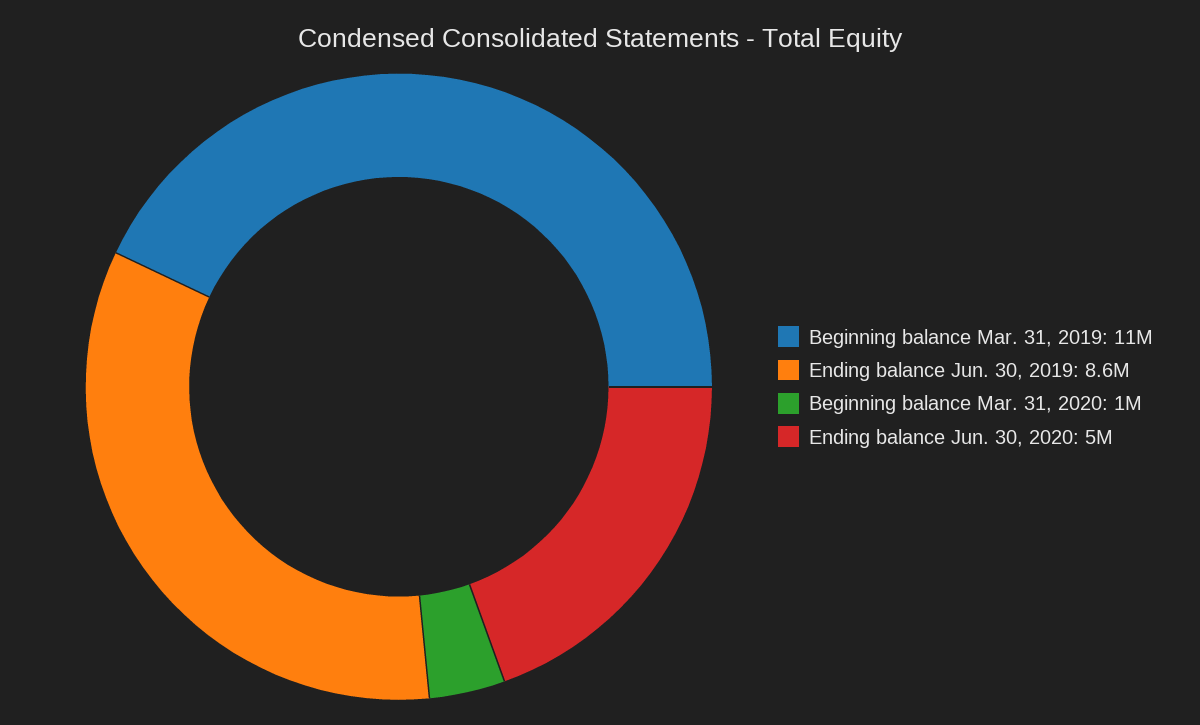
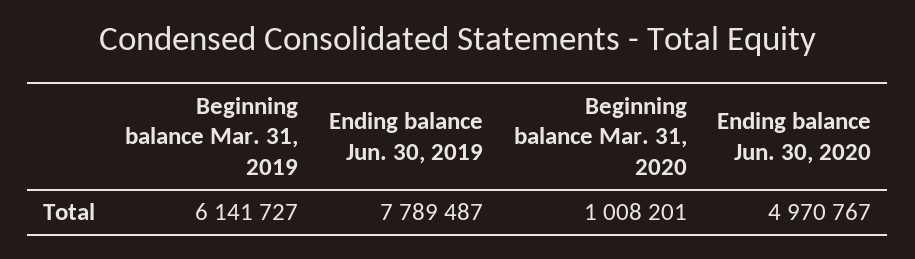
Beginning balance Mar. 31, 2019: 11000000 -> 6141727
Ending balance Jun. 30, 2019: 8600000 -> 7789487

